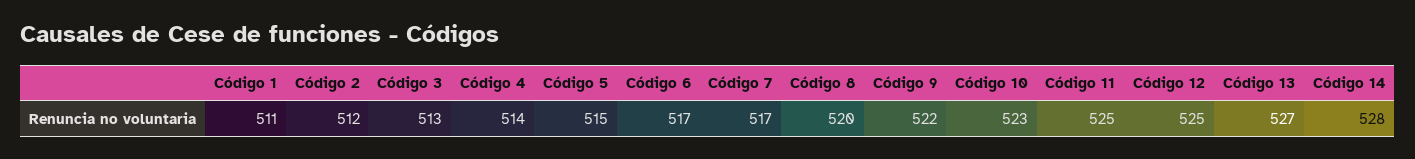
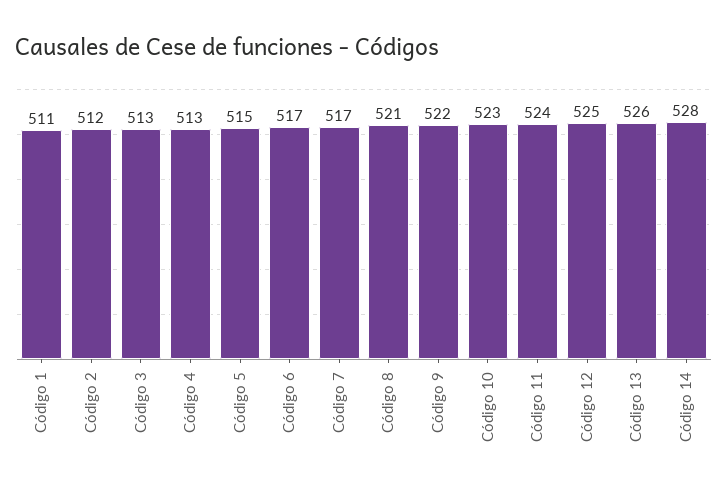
Código 4: 514 -> 513
Código 8: 520 -> 521
Código 11: 525 -> 524
Código 13: 527 -> 526

